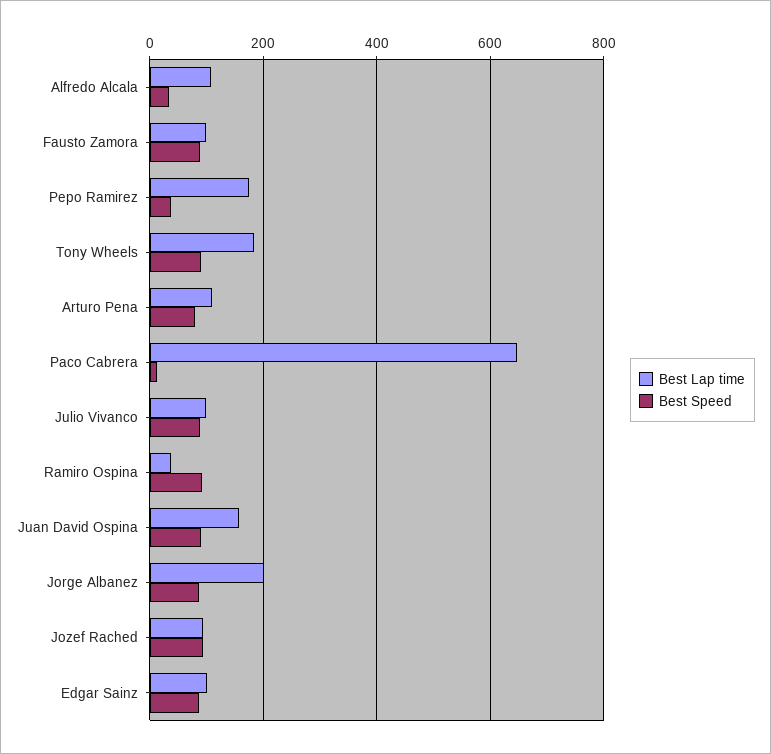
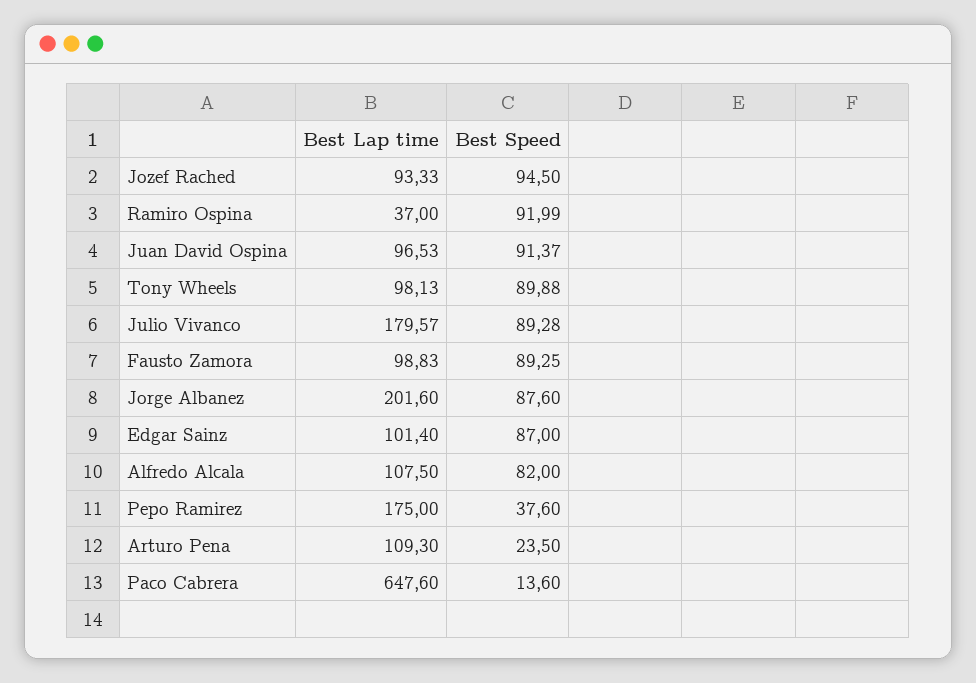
Best Speed, Alfredo Alcala: 40 -> 82
Best Lap time, Tony Wheels: 180 -> 98.13
Best Speed, Arturo Pena: 80 -> 23.5
Best Lap time, Julio Vivanco: 100 -> 179.57
Best Lap time, Juan David Ospina: 160 -> 96.53

